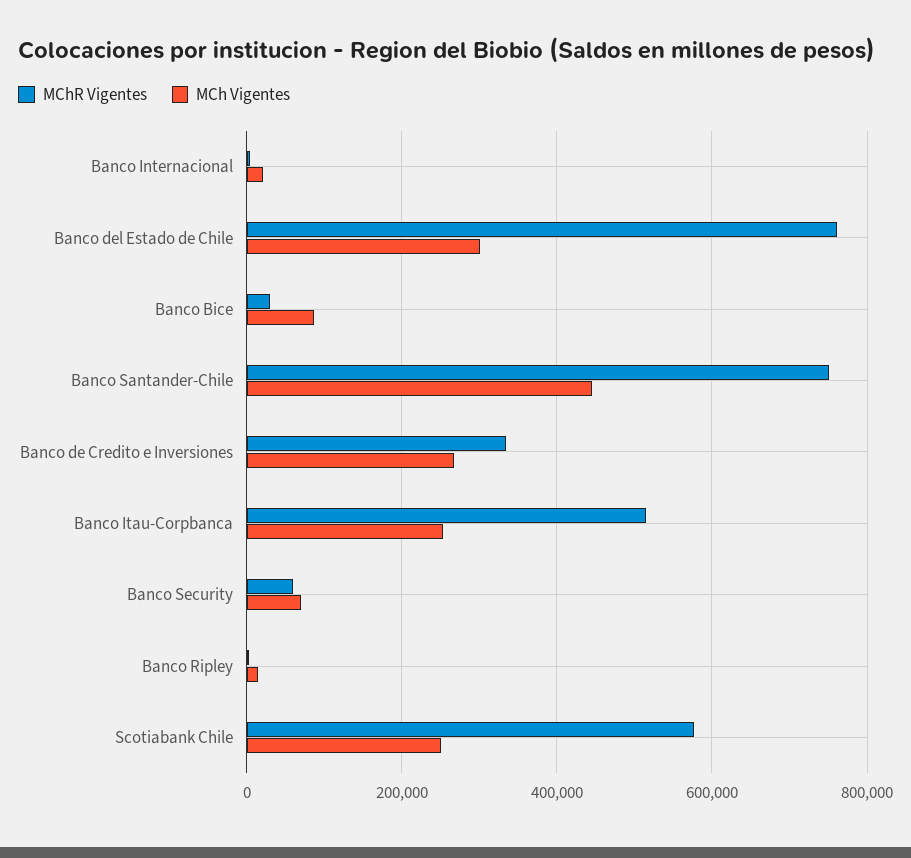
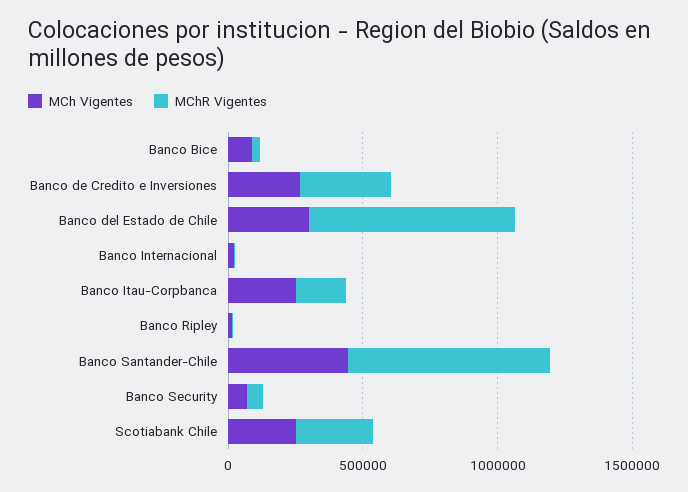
MChR Vigentes, Banco Itau-Corpbanca: 520000 -> 200000
MChR Vigentes, Scotiabank Chile: 580000 -> 300000

